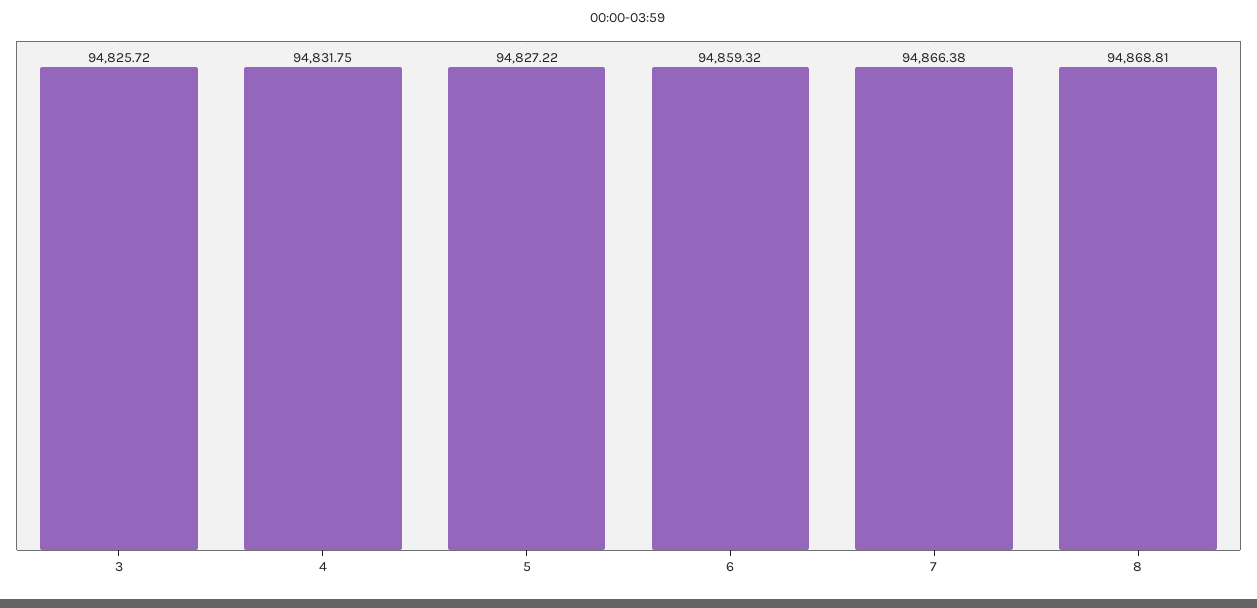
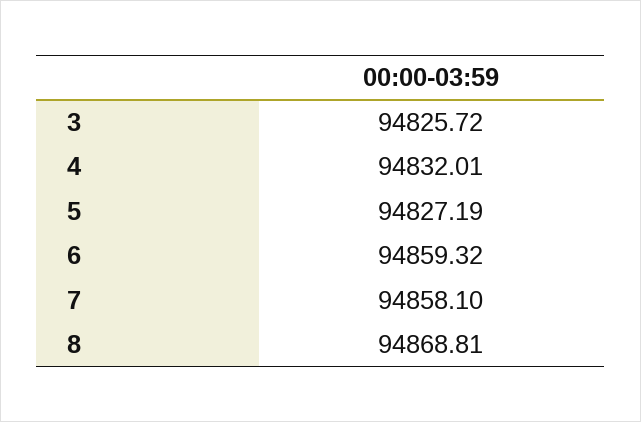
4: 94831.75 -> 94832.01
5: 94827.22 -> 94827.19
7: 94866.38 -> 94858.1

